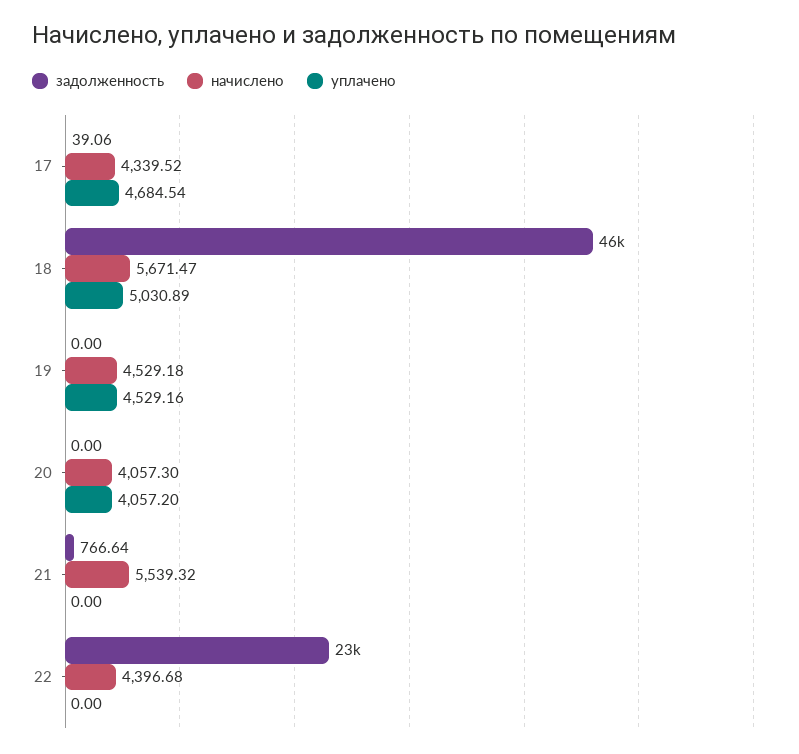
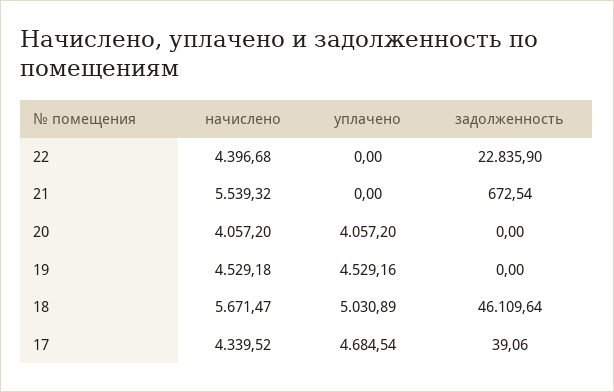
начислено, 20: 4057.3 -> 4057.2
задолженность, 21: 766.64 -> 672.54

